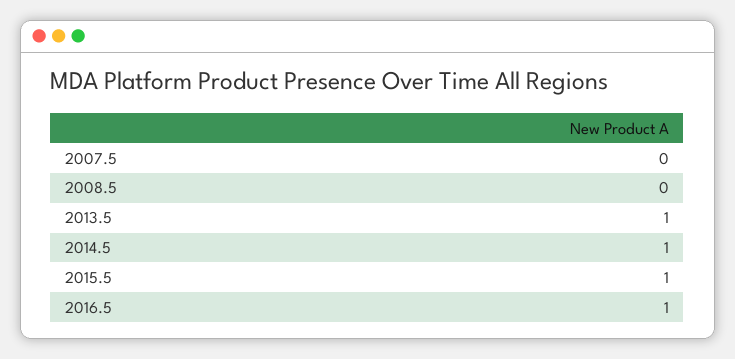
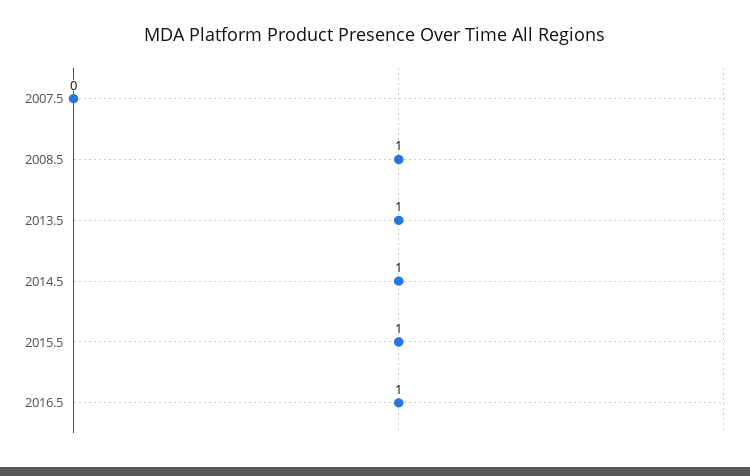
2008.5: 0 -> 1

